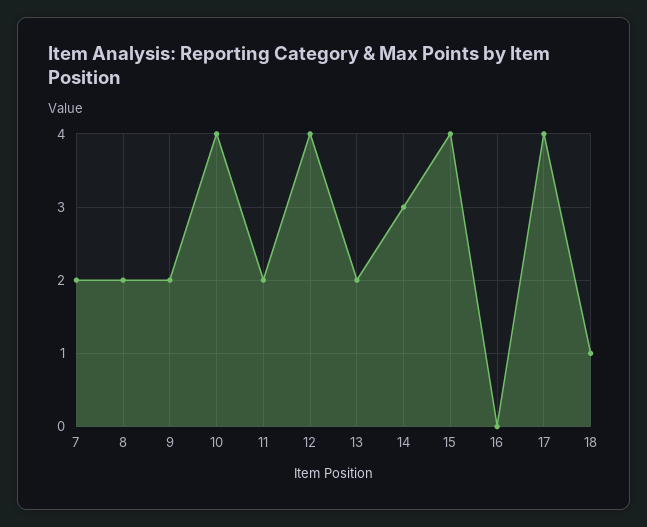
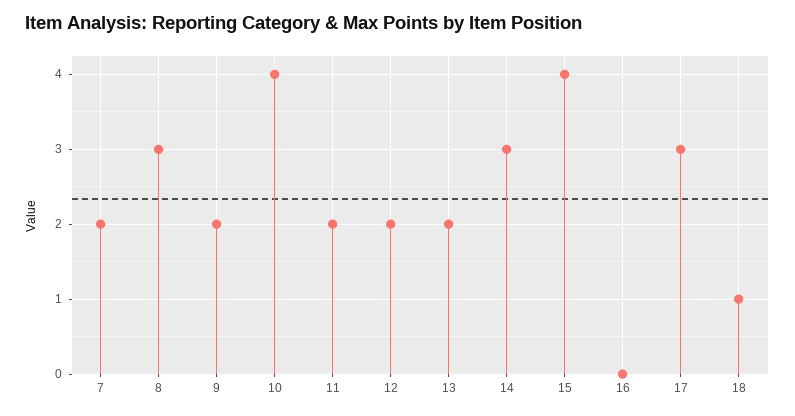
8: 2 -> 3
12: 4 -> 2
17: 4 -> 3

